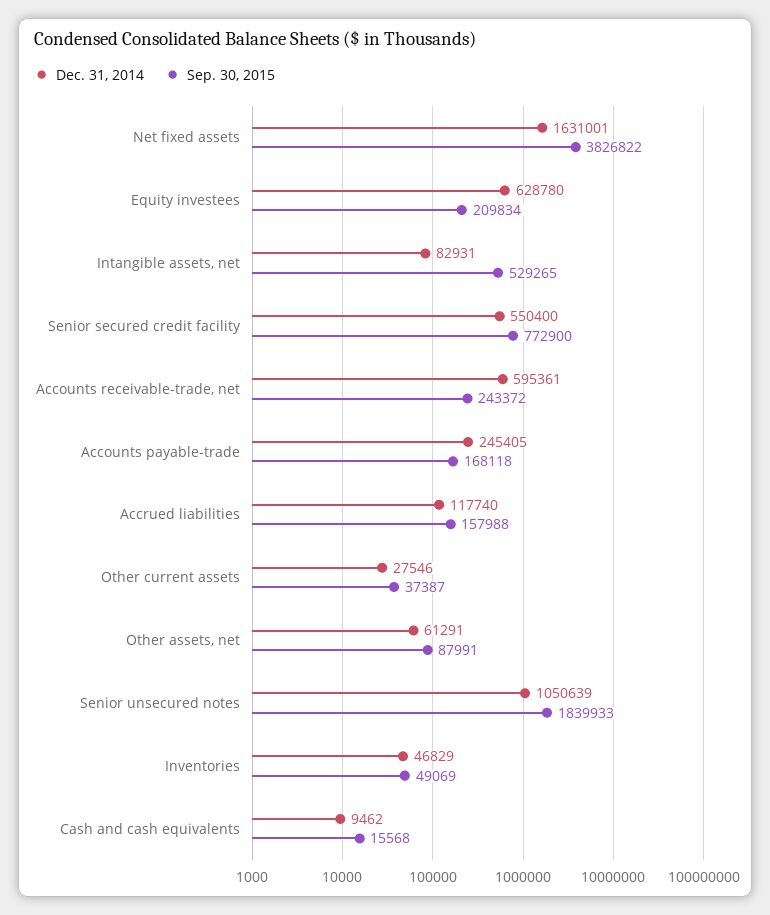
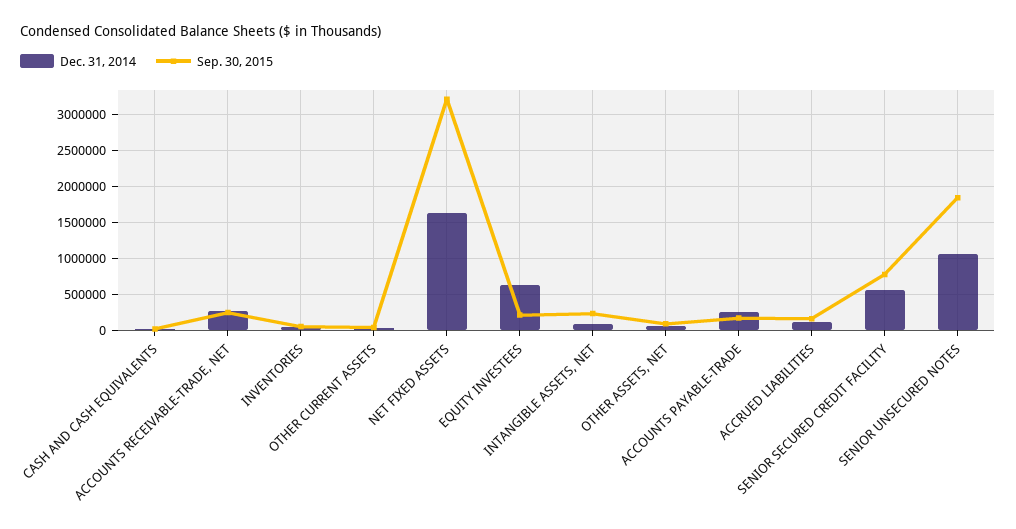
Sep. 30, 2015, Net fixed assets: 3826822 -> 3200000
Sep. 30, 2015, Intangible assets, net: 529265 -> 200000
Dec. 31, 2014, Accounts receivable-trade, net: 595361 -> 300000

